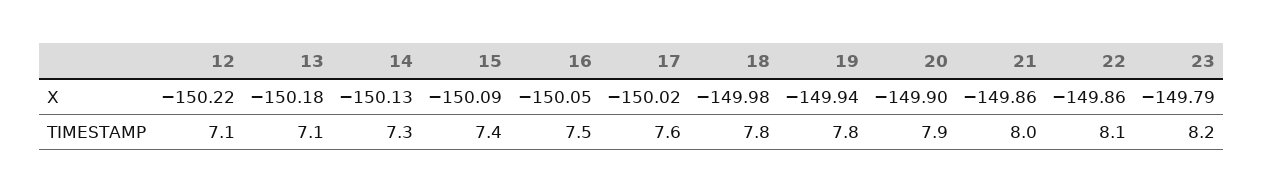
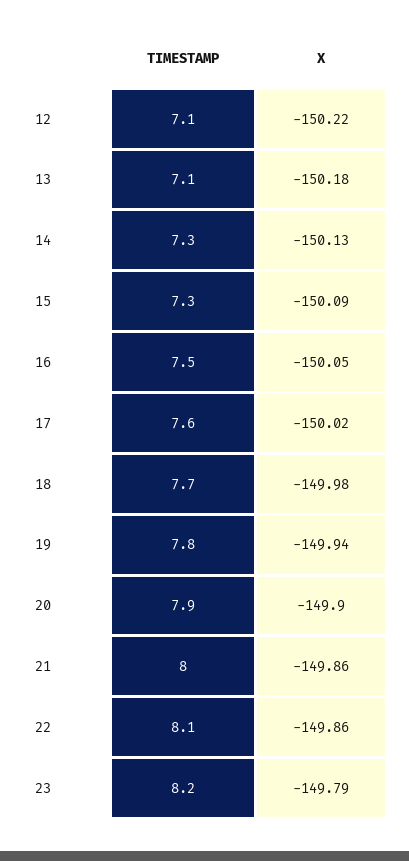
15, TIMESTAMP: 7.4 -> 7.3
18, TIMESTAMP: 7.8 -> 7.7

